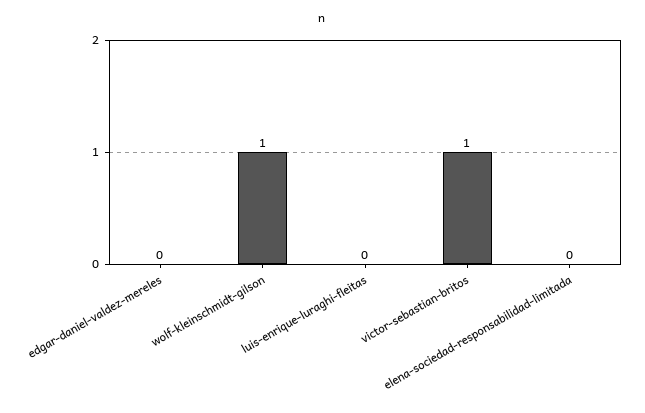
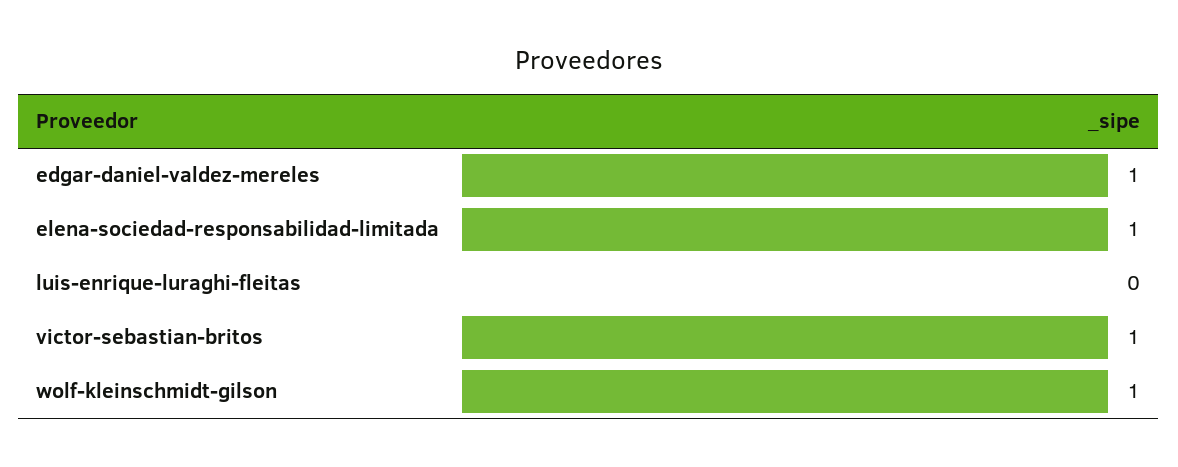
edgar-daniel-valdez-mereles: 0 -> 1
elena-sociedad-responsabilidad-limitada: 0 -> 1

